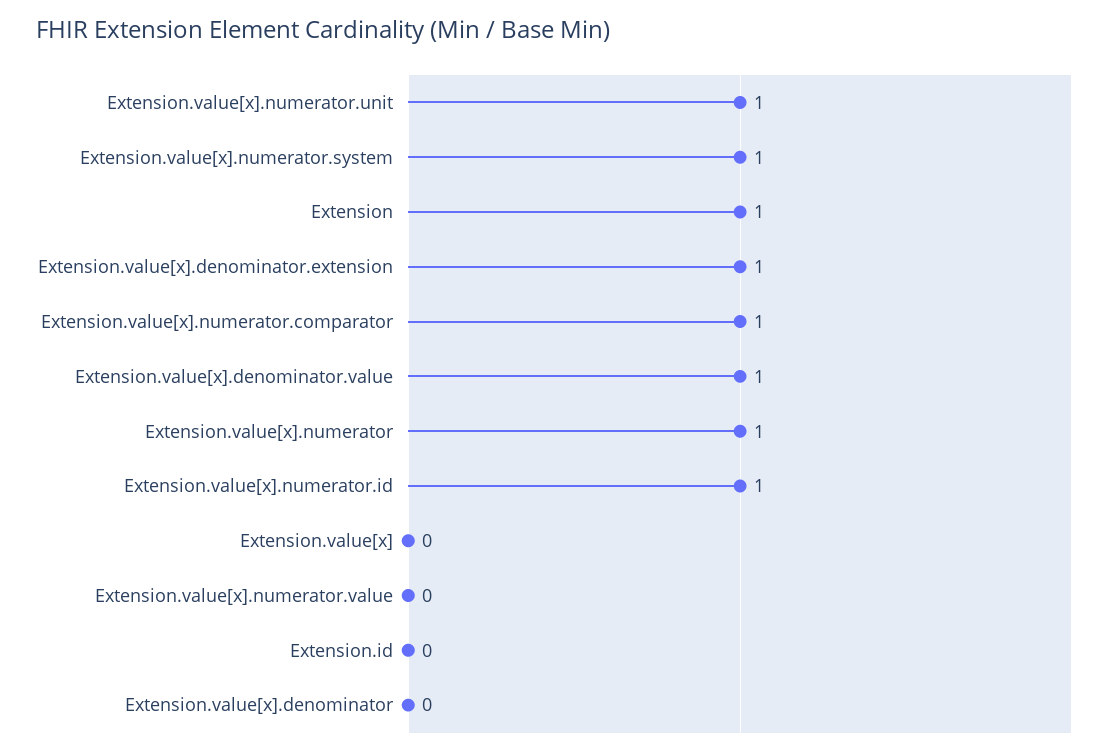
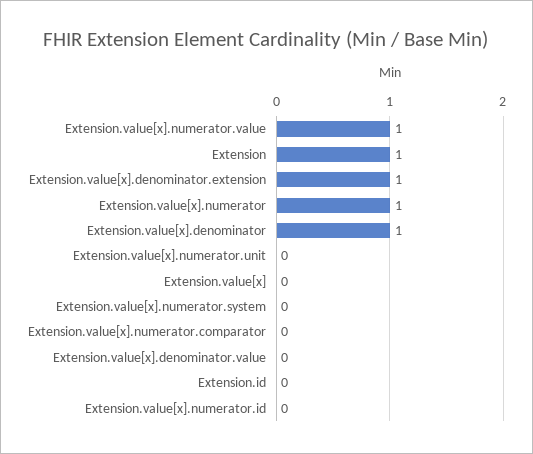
Extension.value[x].numerator.unit: 1 -> 0
Extension.value[x].numerator.system: 1 -> 0
Extension.value[x].numerator.comparator: 1 -> 0
Extension.value[x].denominator.value: 1 -> 0
Extension.value[x].numerator.id: 1 -> 0
Extension.value[x].numerator.value: 0 -> 1
Extension.value[x].denominator: 0 -> 1

